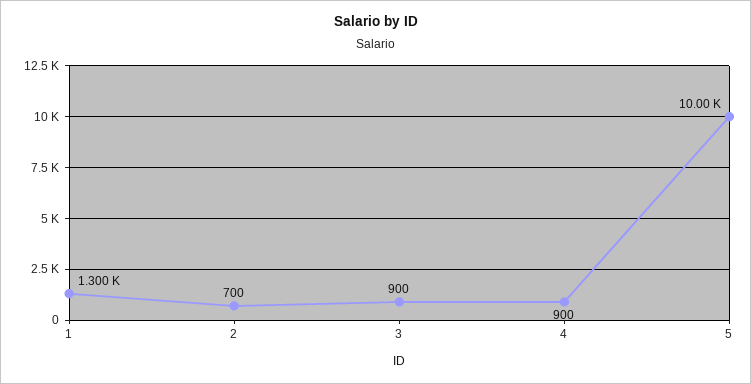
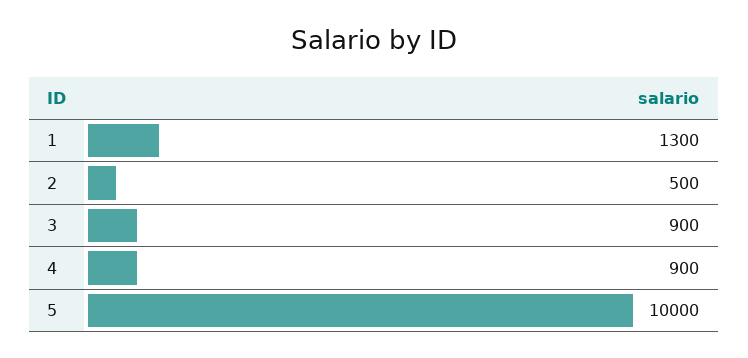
2: 700 -> 500

